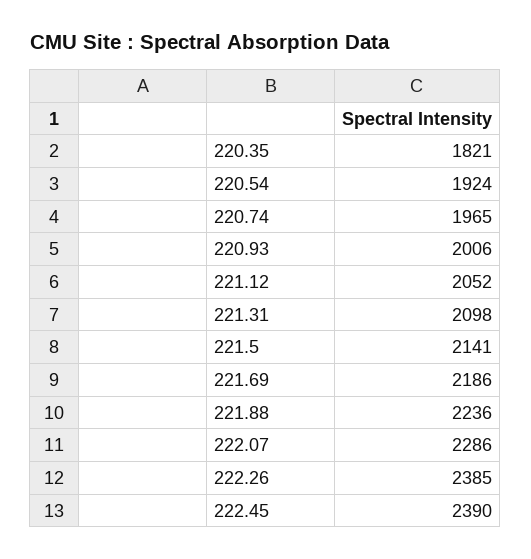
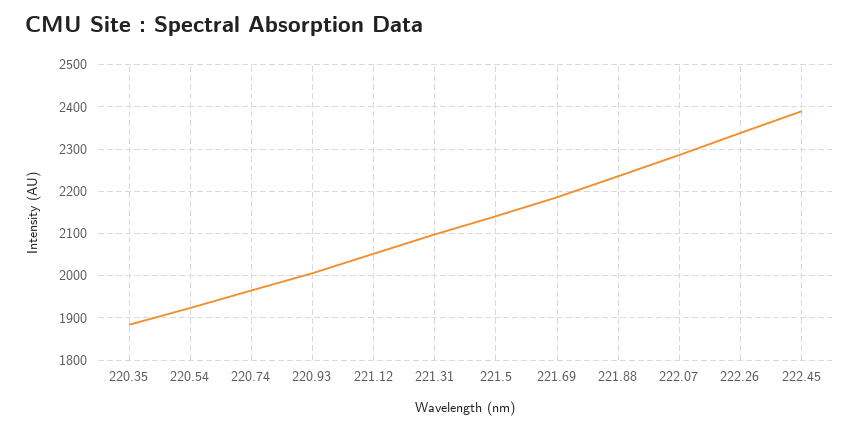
220.35: 1821 -> 1880
222.26: 2385 -> 2340

